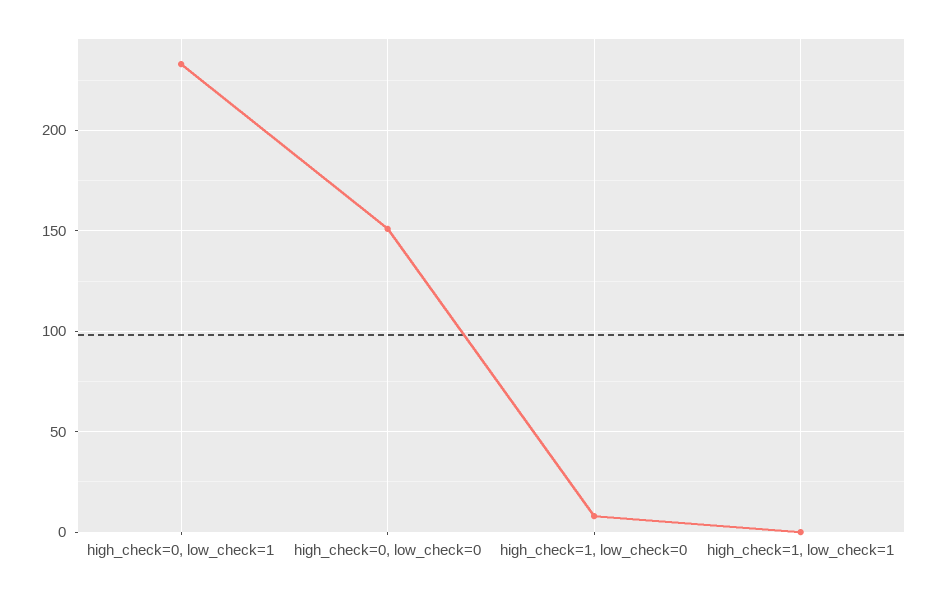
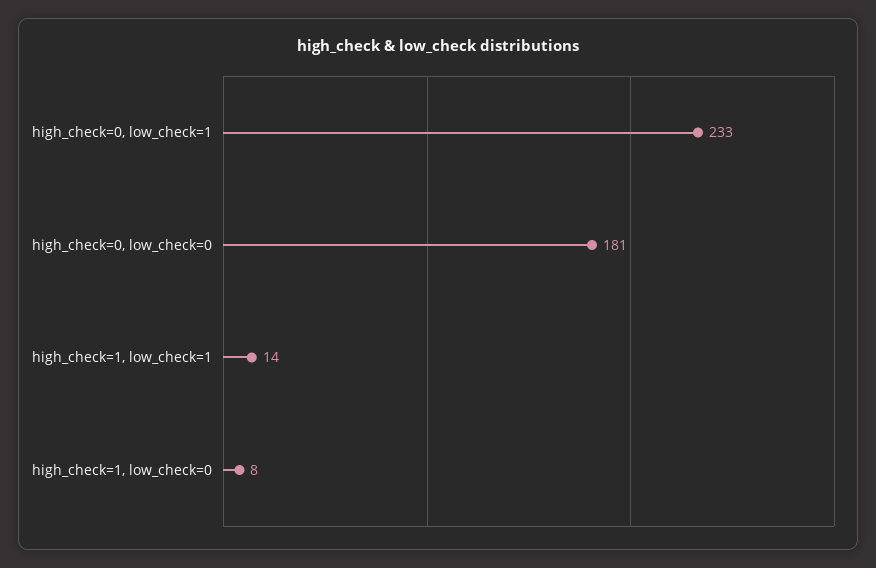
high_check=0, low_check=0: 150 -> 181
high_check=1, low_check=1: 0 -> 14

